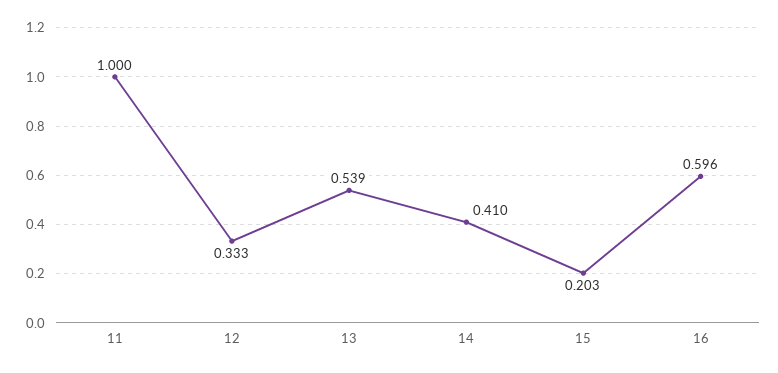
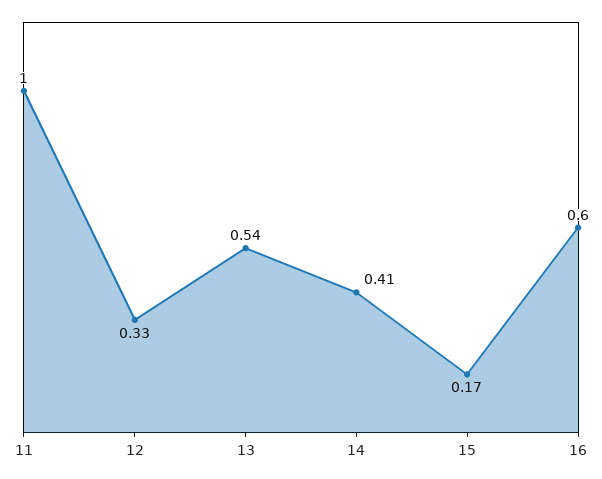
15: 0.203 -> 0.17

